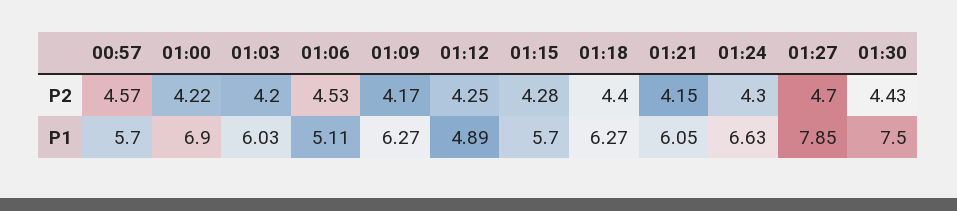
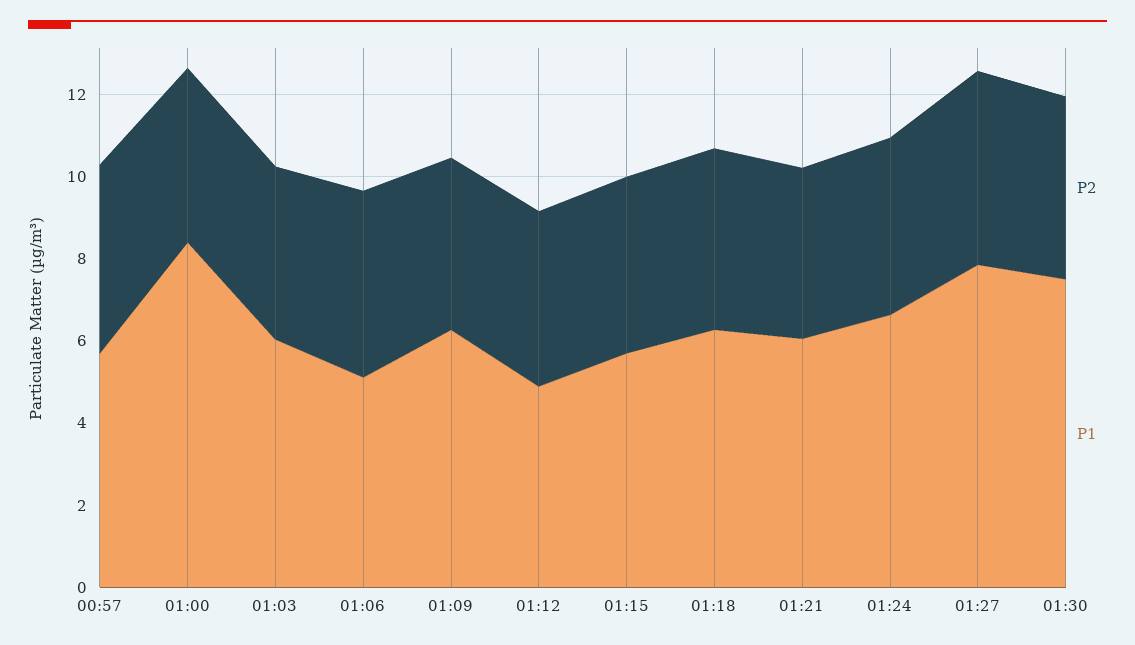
P1, 01:00: 6.9 -> 8.5

